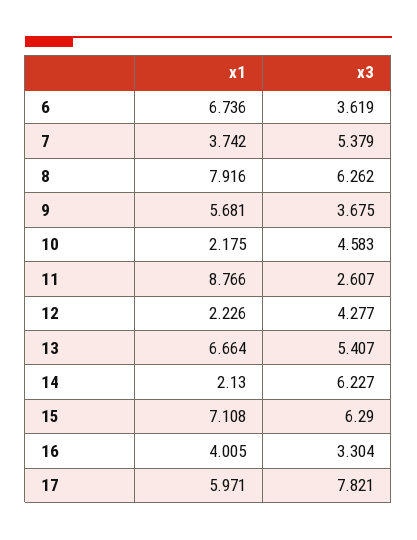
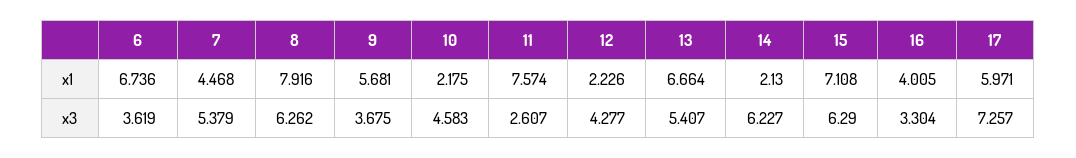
x1, 7: 3.742 -> 4.468
x1, 11: 8.766 -> 7.574
x3, 17: 7.821 -> 7.257

